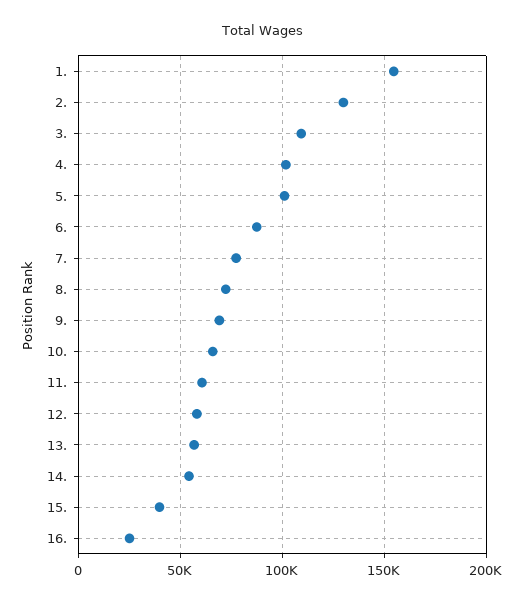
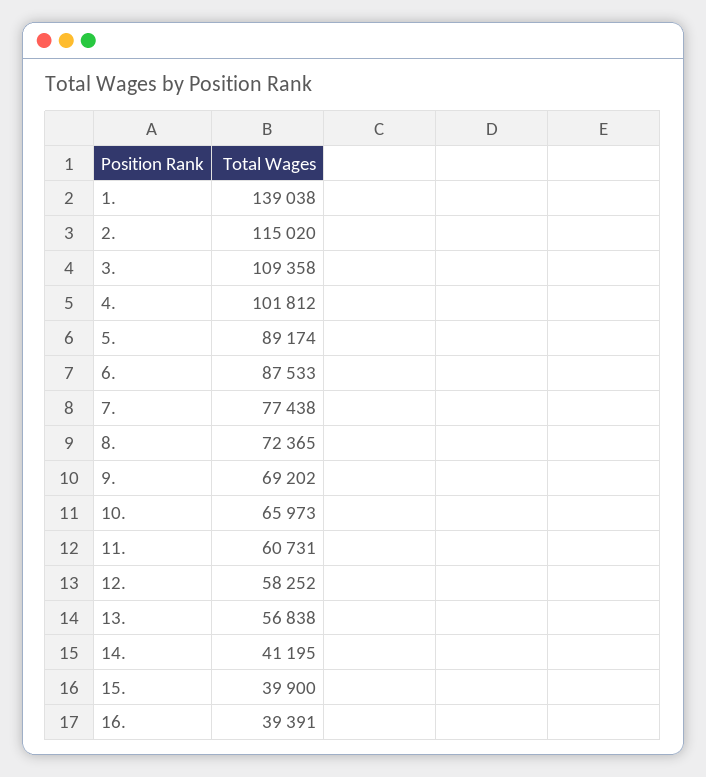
1.: 155000 -> 139038
2.: 130000 -> 115020
5.: 100000 -> 89174
14.: 55000 -> 41195
16.: 25000 -> 39391

